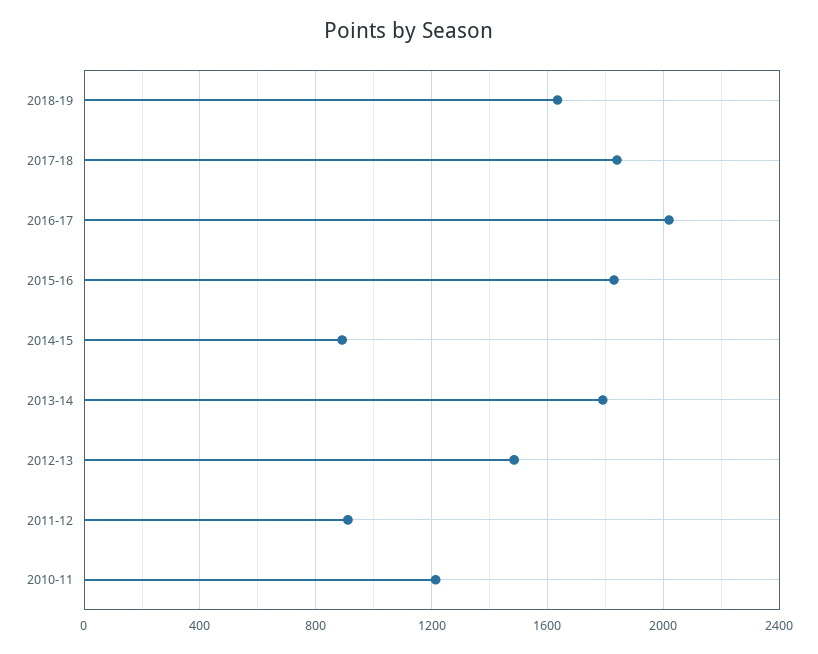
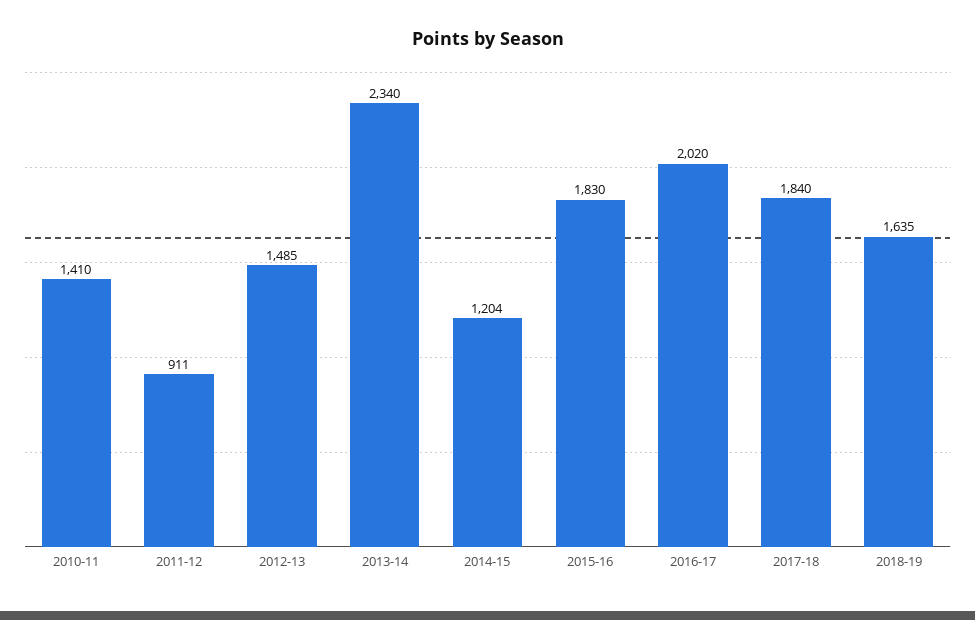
2014-15: 900 -> 1204
2013-14: 1800 -> 2340
2010-11: 1200 -> 1410

